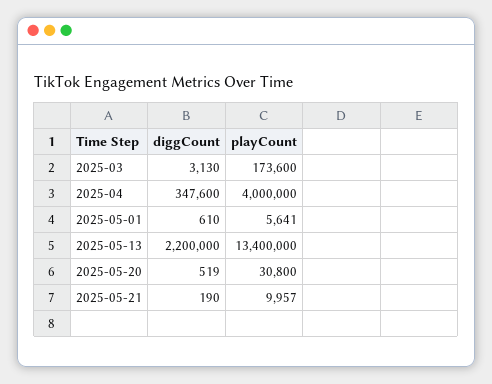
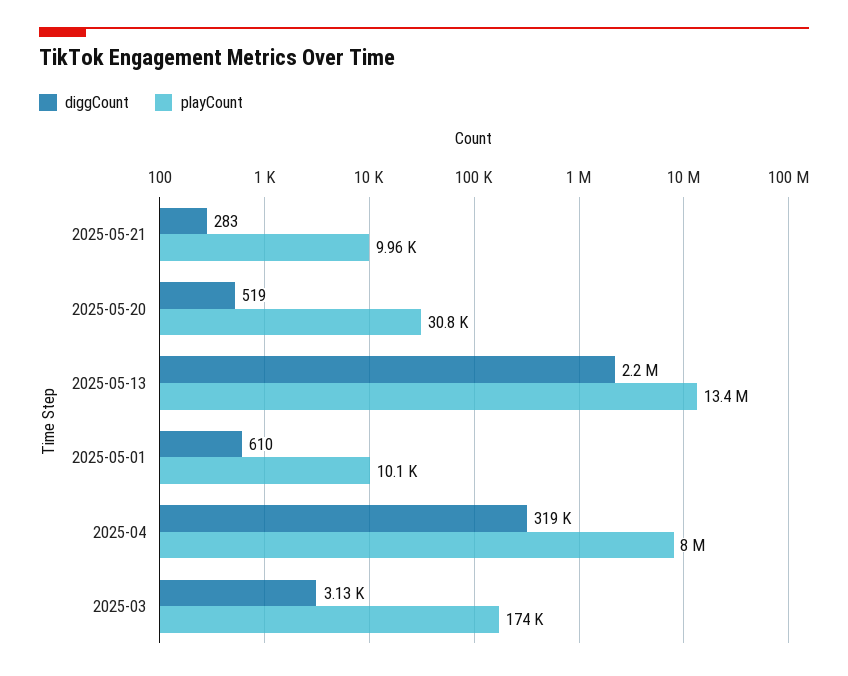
diggCount, 2025-04: 347600 -> 319000
playCount, 2025-04: 4000000 -> 8000000
playCount, 2025-05-01: 5641 -> 10100
diggCount, 2025-05-21: 190 -> 283

